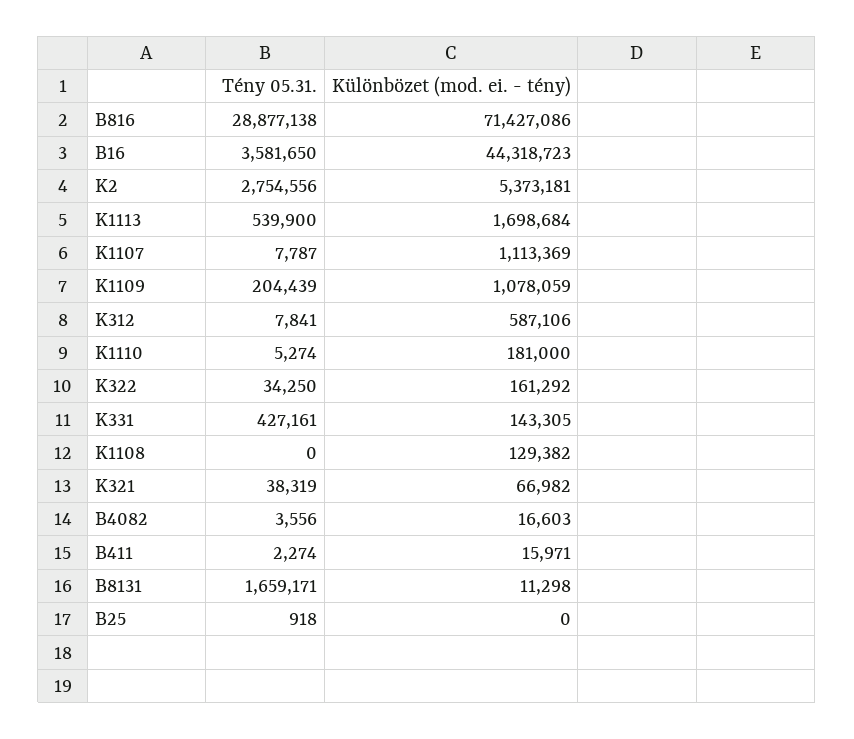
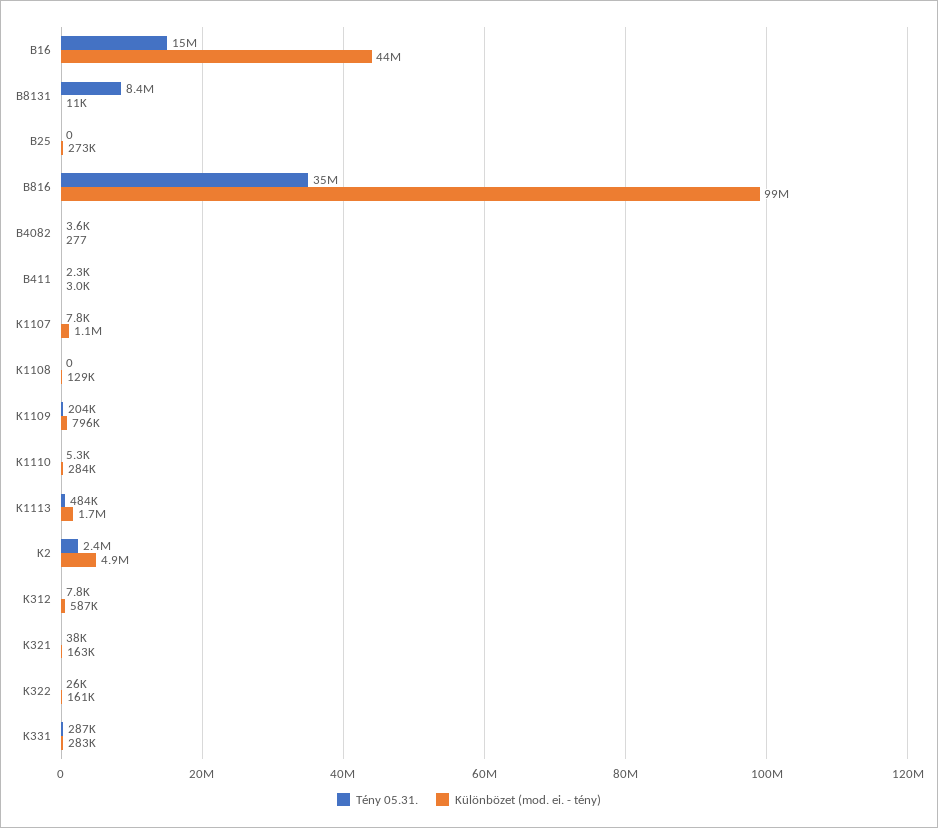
Tény 05.31., B816: 28877138 -> 35000000
Különbözet (mod. ei. - tény), B816: 71427086 -> 99000000
Tény 05.31., B16: 3581650 -> 15000000
Tény 05.31., K2: 2754556 -> 2400000
Különbözet (mod. ei. - tény), K2: 5373181 -> 4900000
Tény 05.31., K1113: 539900 -> 484000
Különbözet (mod. ei. - tény), K1109: 1078059 -> 796000
Különbözet (mod. ei. - tény), K1110: 181000 -> 284000
Tény 05.31., K322: 34250 -> 26000
Tény 05.31., K331: 427161 -> 287000
Különbözet (mod. ei. - tény), K331: 143305 -> 283000
Különbözet (mod. ei. - tény), K321: 66982 -> 163000
Különbözet (mod. ei. - tény), B4082: 16603 -> 277
Különbözet (mod. ei. - tény), B411: 15971 -> 3000
Tény 05.31., B8131: 1659171 -> 8400000
Tény 05.31., B25: 918 -> 0
Különbözet (mod. ei. - tény), B25: 0 -> 273000

